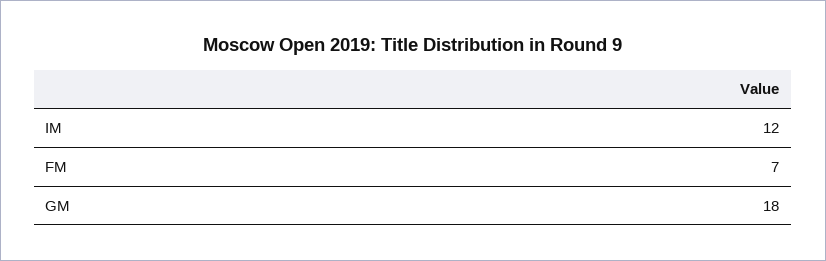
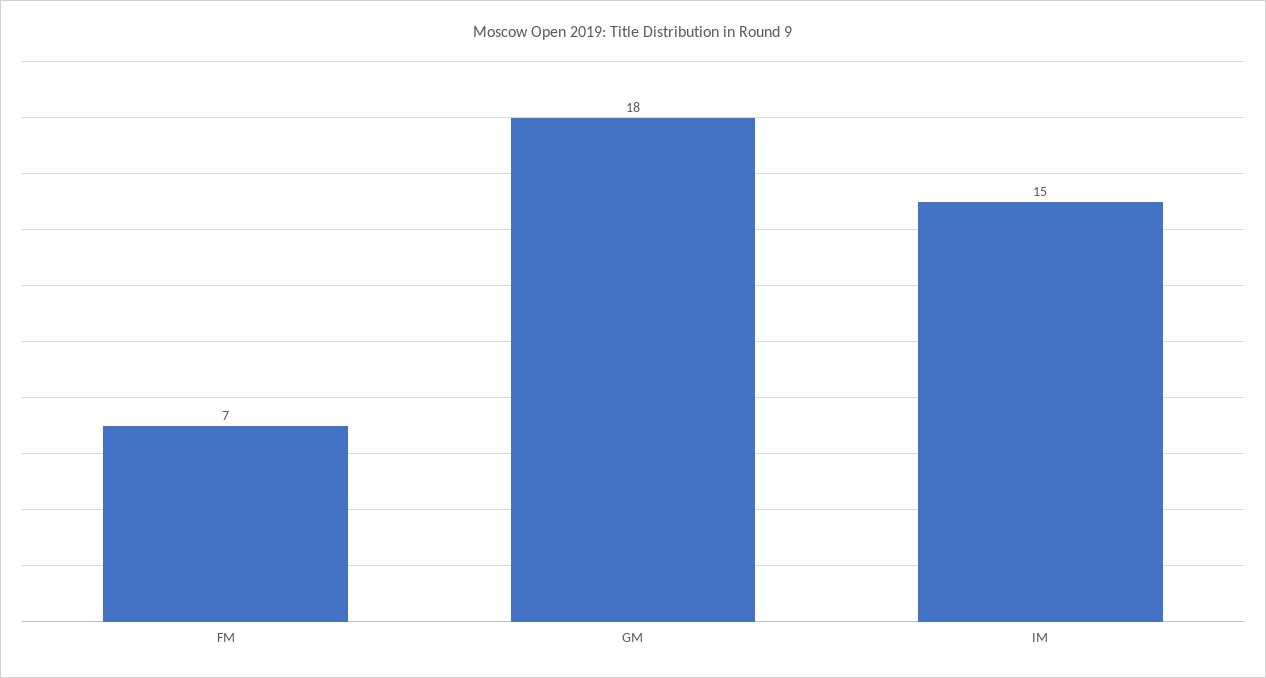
IM: 12 -> 15

